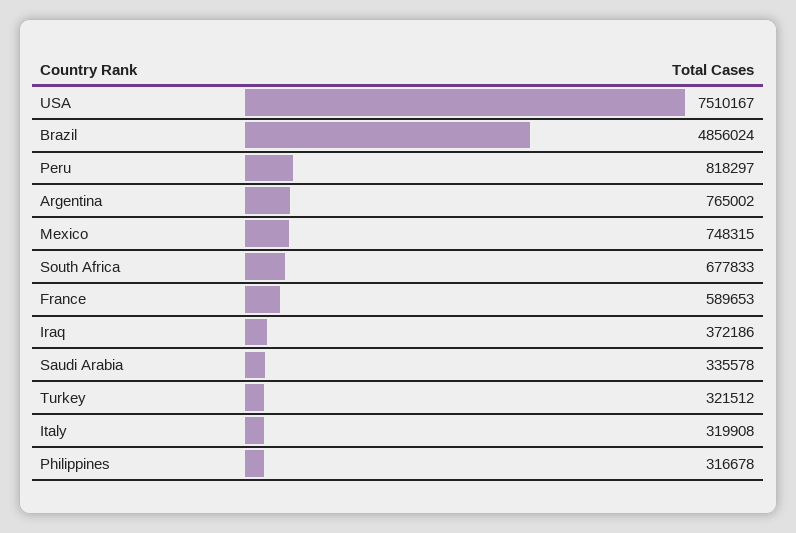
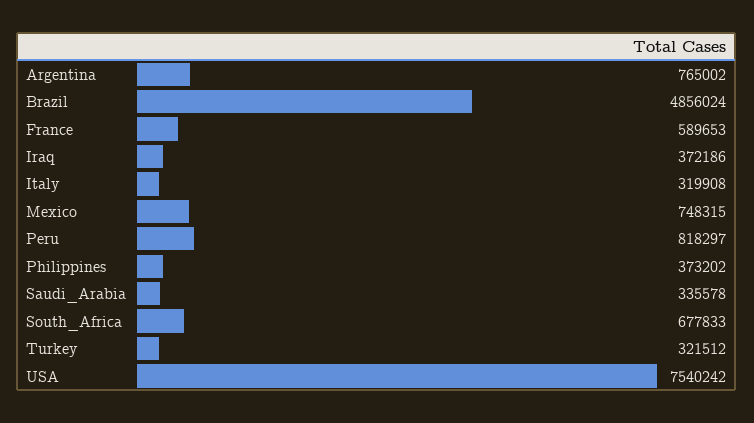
USA: 7510167 -> 7540242
Philippines: 316678 -> 373202

